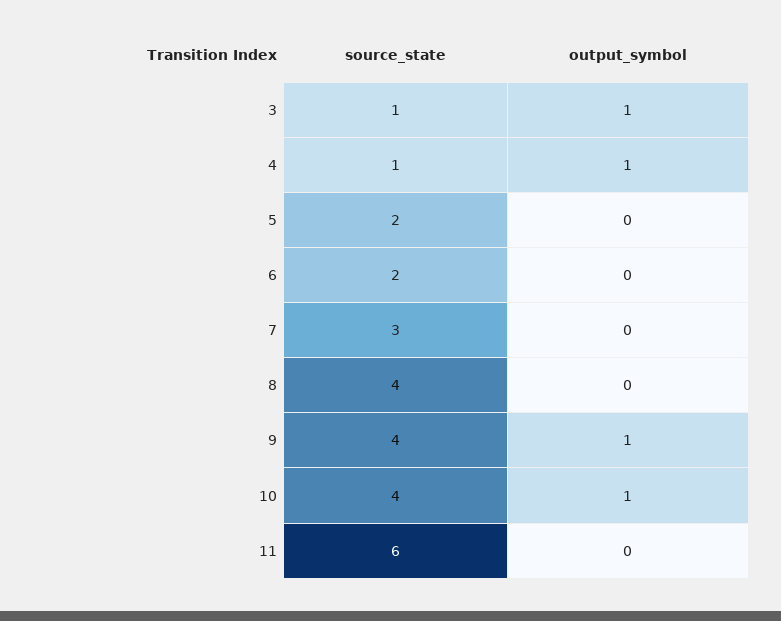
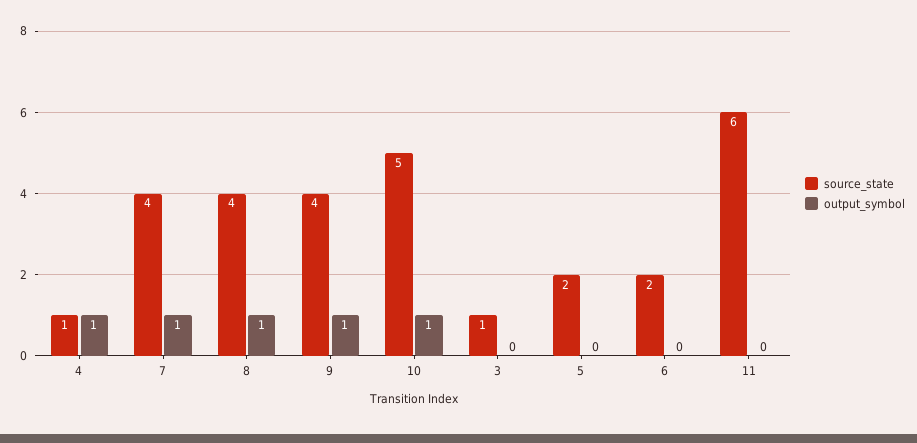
output_symbol, 3: 1 -> 0
source_state, 7: 3 -> 4
output_symbol, 7: 0 -> 1
output_symbol, 8: 0 -> 1
source_state, 10: 4 -> 5

